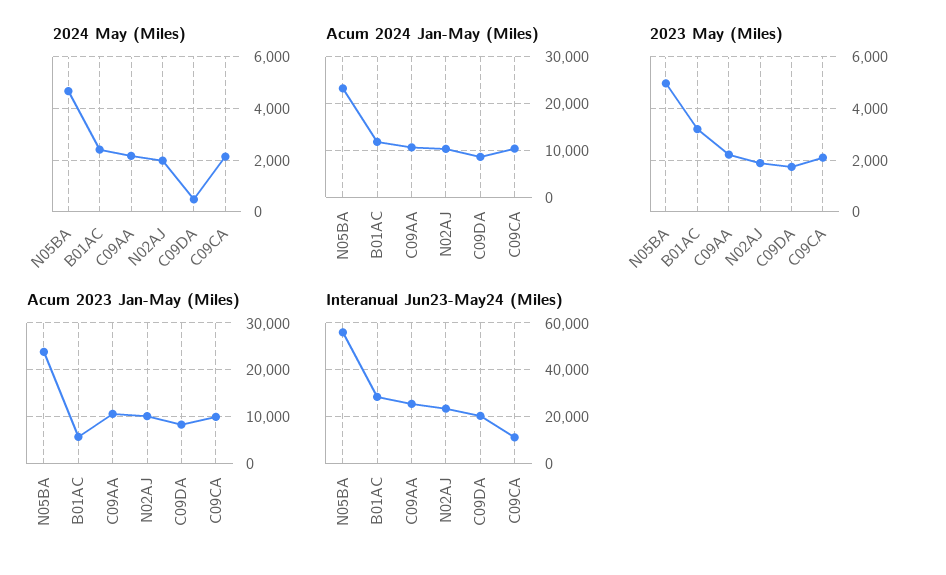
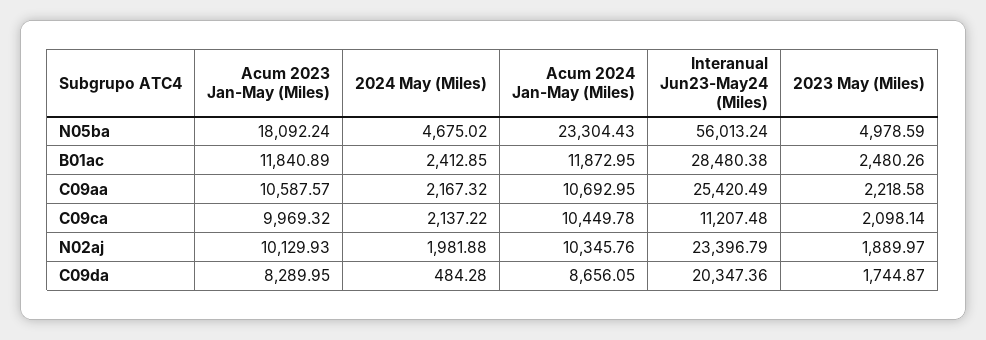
2023 May (Miles), B01AC: 3250 -> 2480.26
Acum 2023 Jan-May (Miles), N05BA: 24000 -> 18092.24
Acum 2023 Jan-May (Miles), B01AC: 6000 -> 11840.89

